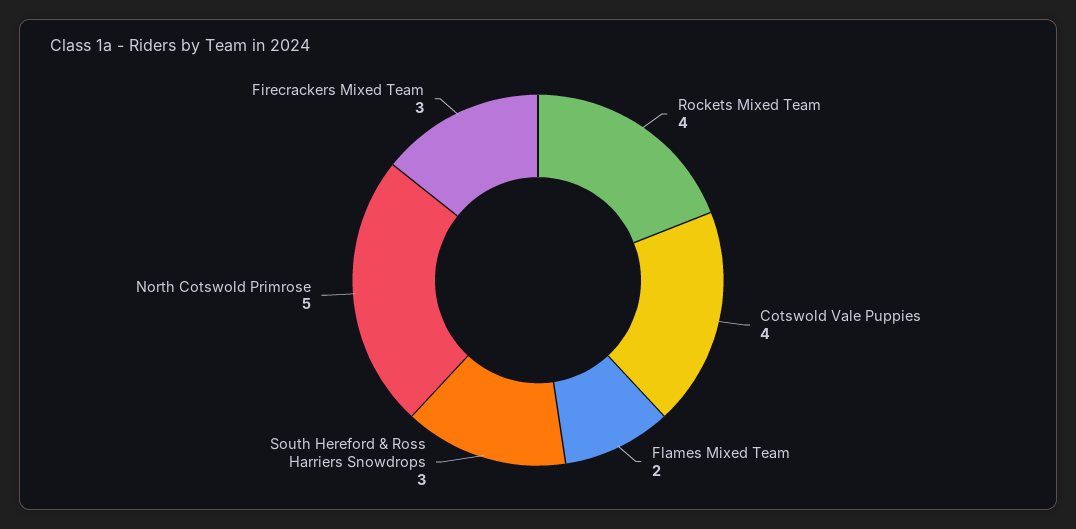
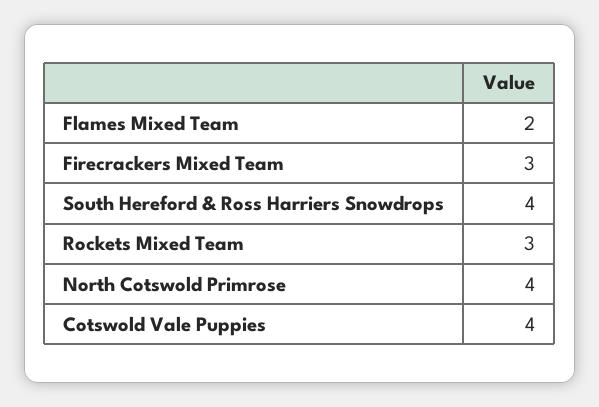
Rockets Mixed Team: 4 -> 3
South Hereford & Ross Harriers Snowdrops: 3 -> 4
North Cotswold Primrose: 5 -> 4

